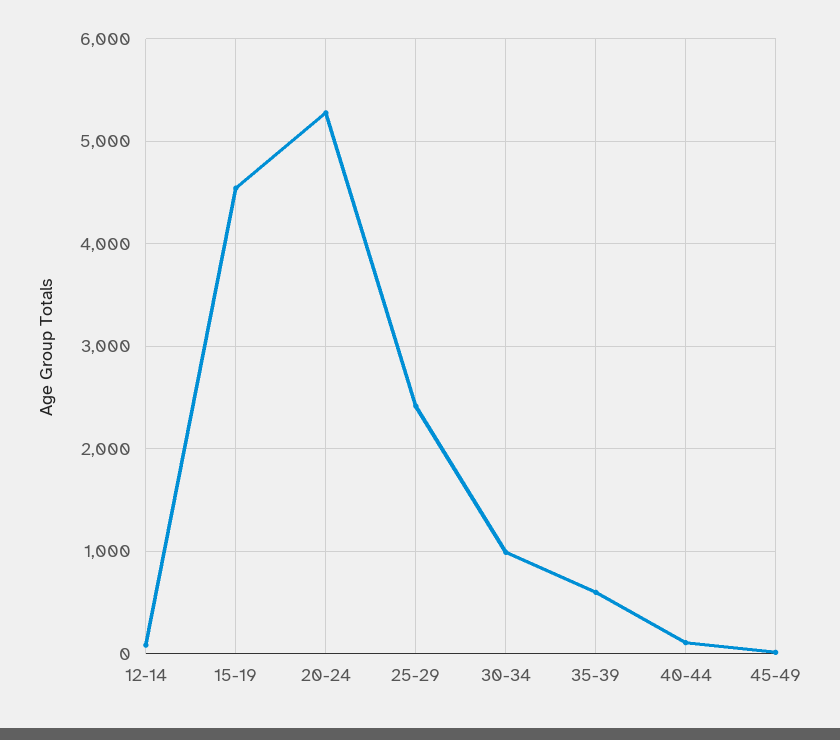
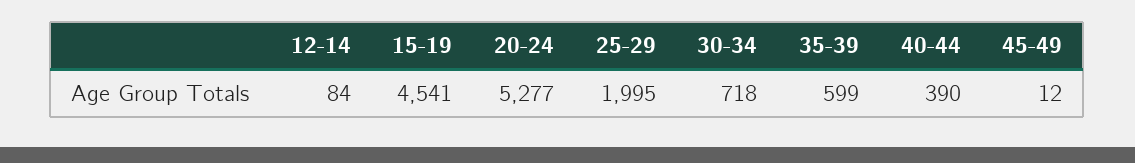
25-29: 2400 -> 1995
30-34: 1000 -> 718
40-44: 100 -> 390

